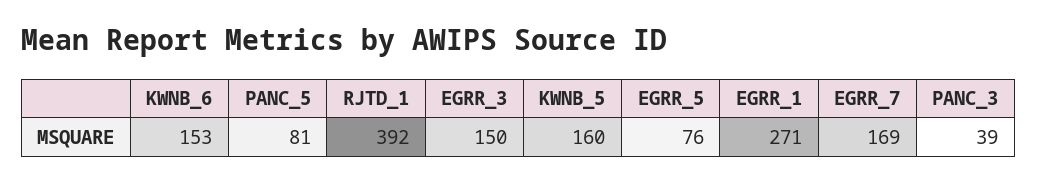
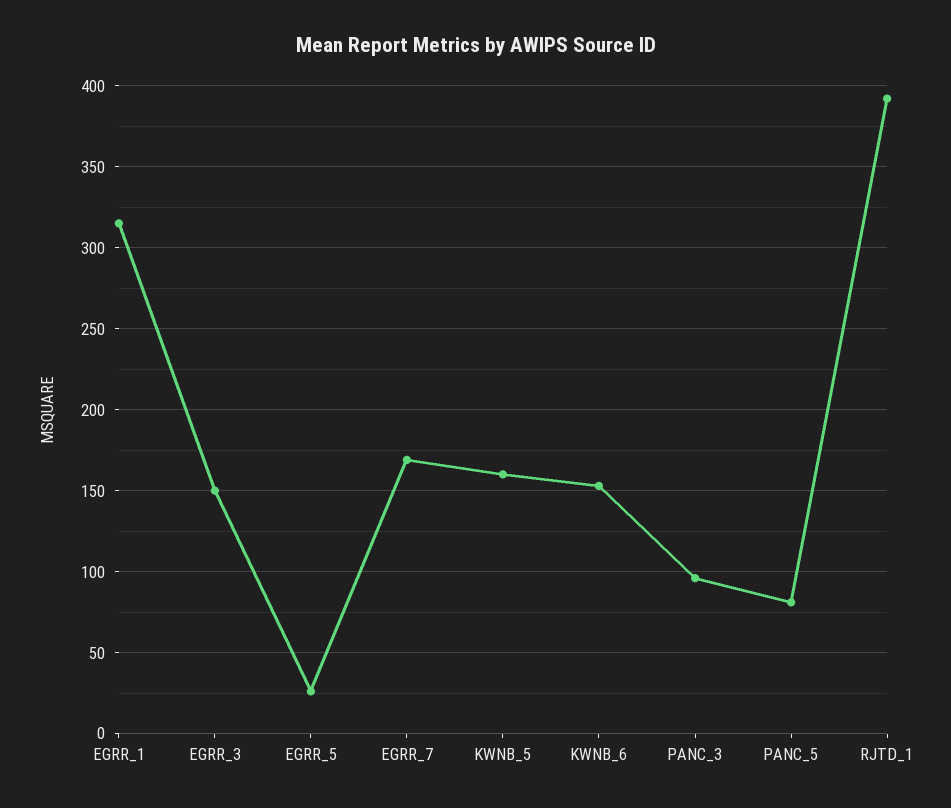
EGRR_5: 76 -> 25
EGRR_1: 271 -> 315
PANC_3: 39 -> 95

